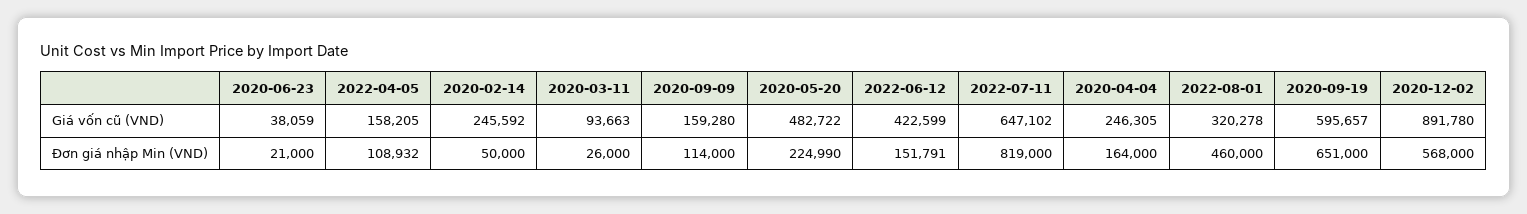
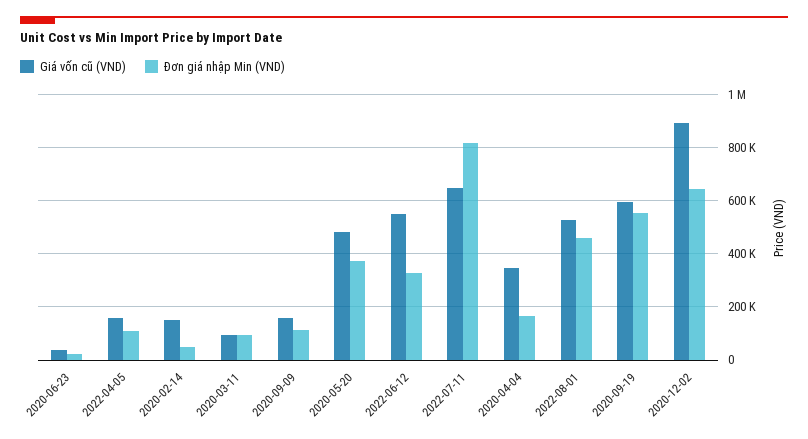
Giá vốn cũ (VND), 2020-02-14: 245592 -> 150000
Giá vốn cũ (VND), 2022-06-12: 422599 -> 550000
Giá vốn cũ (VND), 2020-04-04: 246305 -> 350000
Giá vốn cũ (VND), 2022-08-01: 320278 -> 525000
Đơn giá nhập Min (VND), 2020-03-11: 26000 -> 100000
Đơn giá nhập Min (VND), 2020-05-20: 224990 -> 375000
Đơn giá nhập Min (VND), 2022-06-12: 151791 -> 325000
Đơn giá nhập Min (VND), 2020-09-19: 651000 -> 550000
Đơn giá nhập Min (VND), 2020-12-02: 568000 -> 650000

